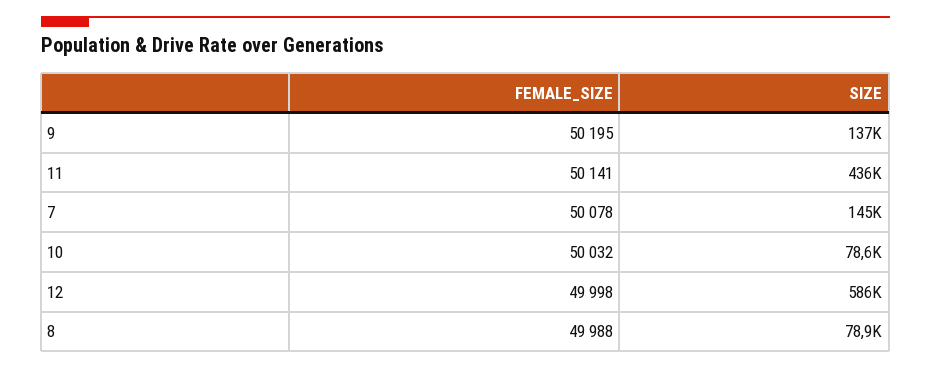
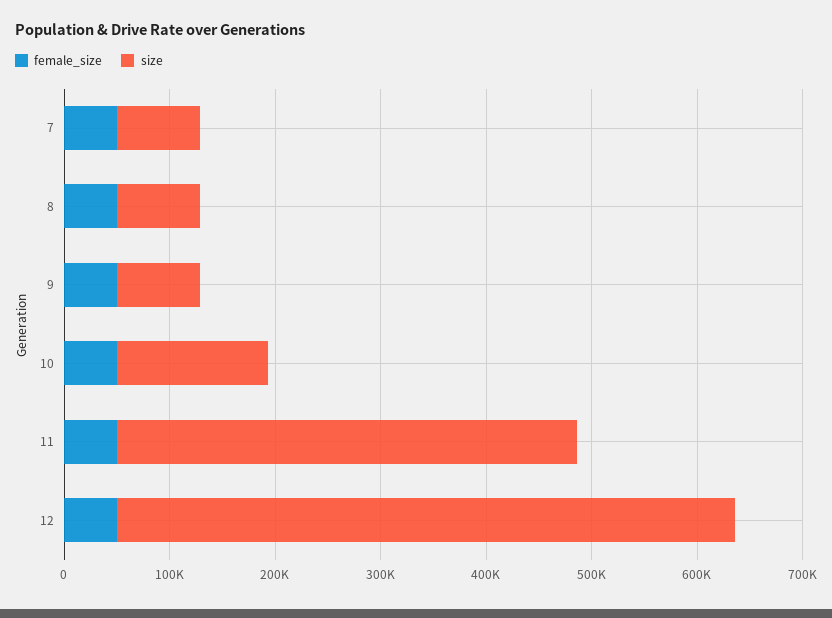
SIZE, 9: 137000 -> 80000
SIZE, 7: 145000 -> 80000
SIZE, 10: 78600 -> 140000

